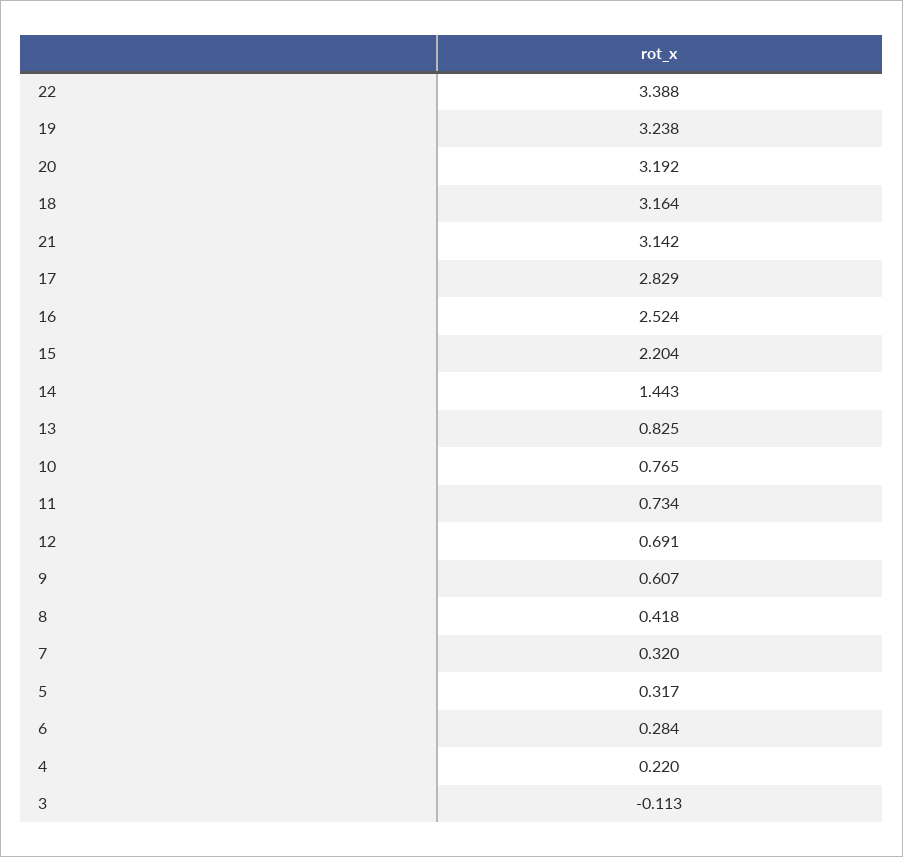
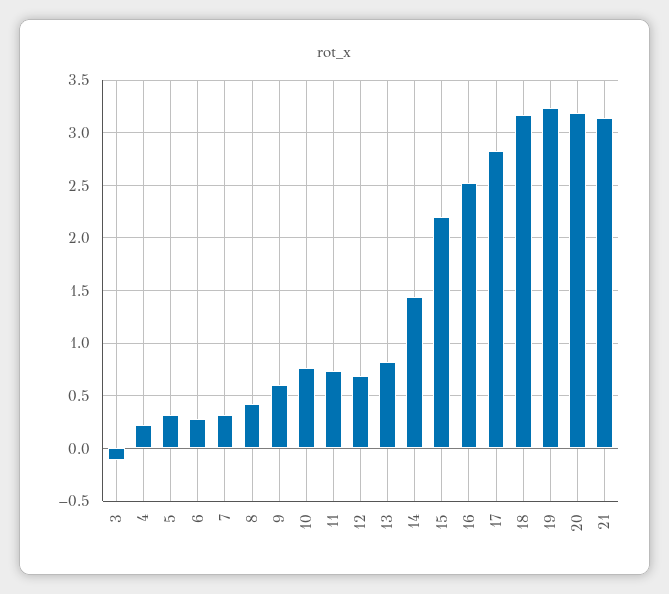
22: 3.388 -> none

